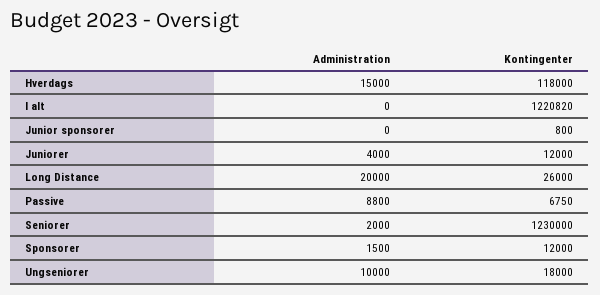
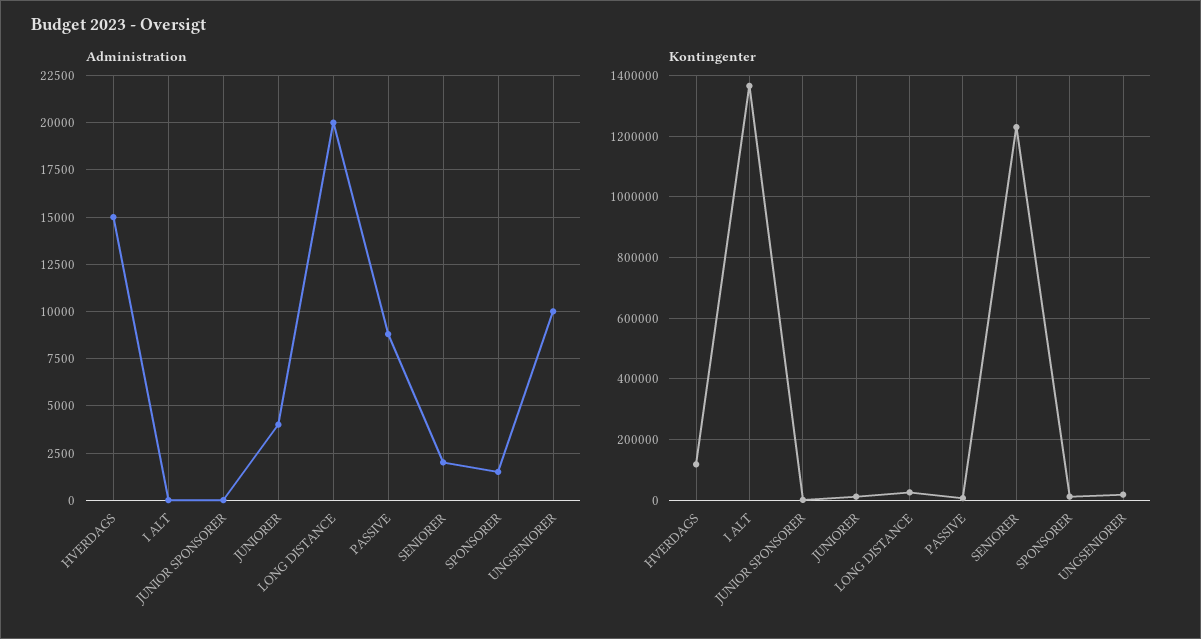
Kontingenter, I alt: 1220820 -> 1360000

